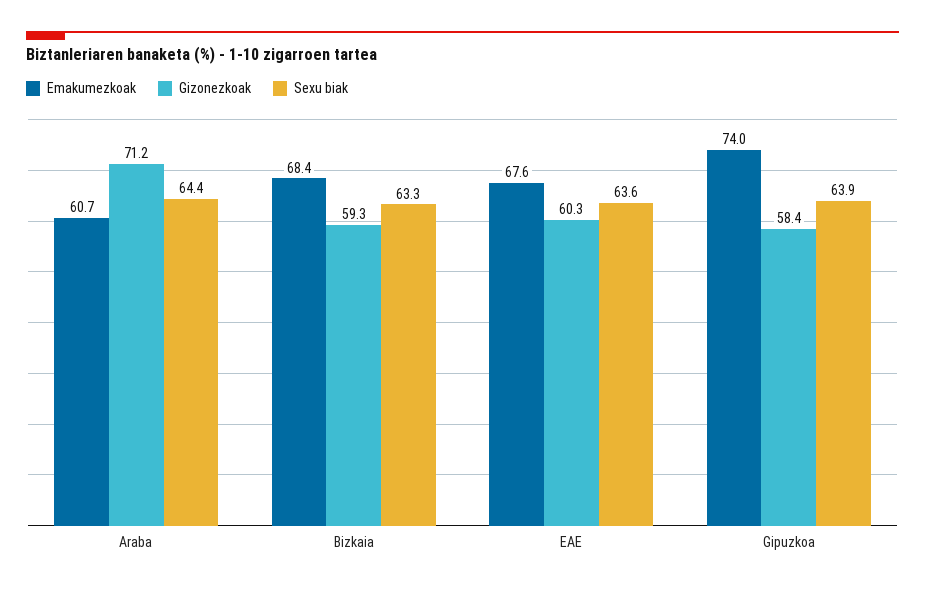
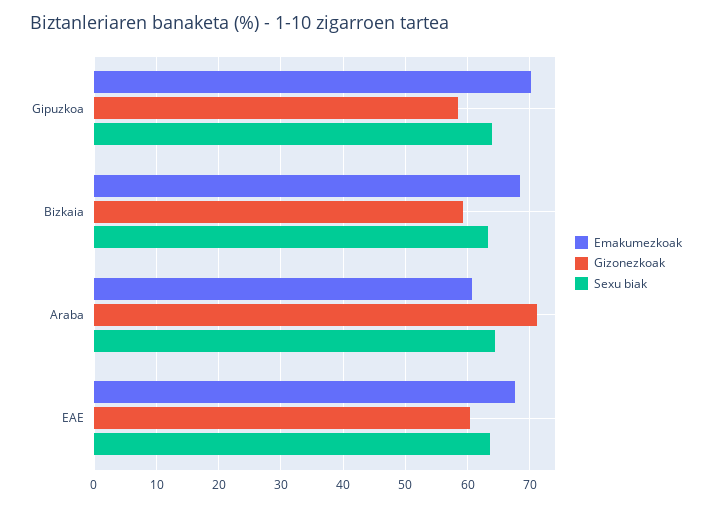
Emakumezkoak, Gipuzkoa: 74 -> 70

